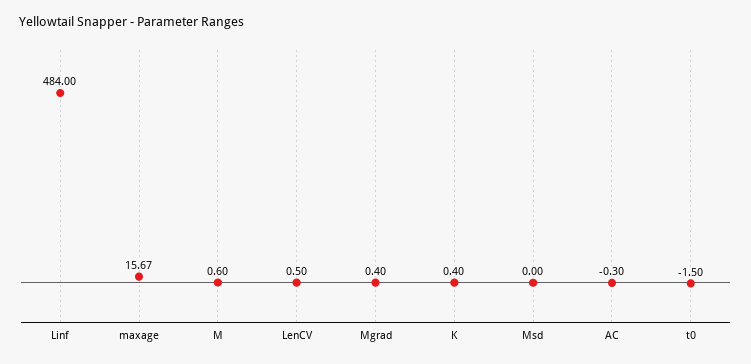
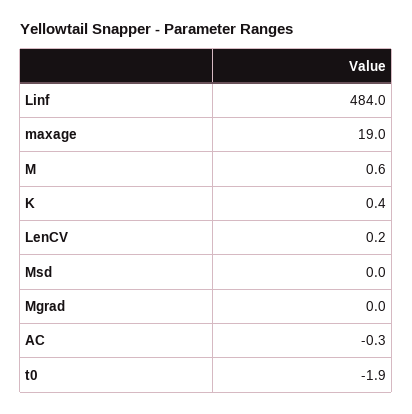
maxage: 15.67 -> 19
LenCV: 0.5 -> 0.2
Mgrad: 0.4 -> 0
t0: -1.5 -> -1.9

